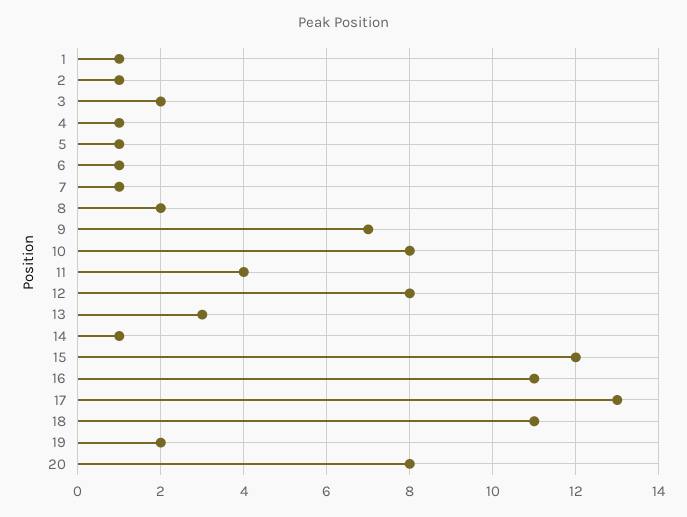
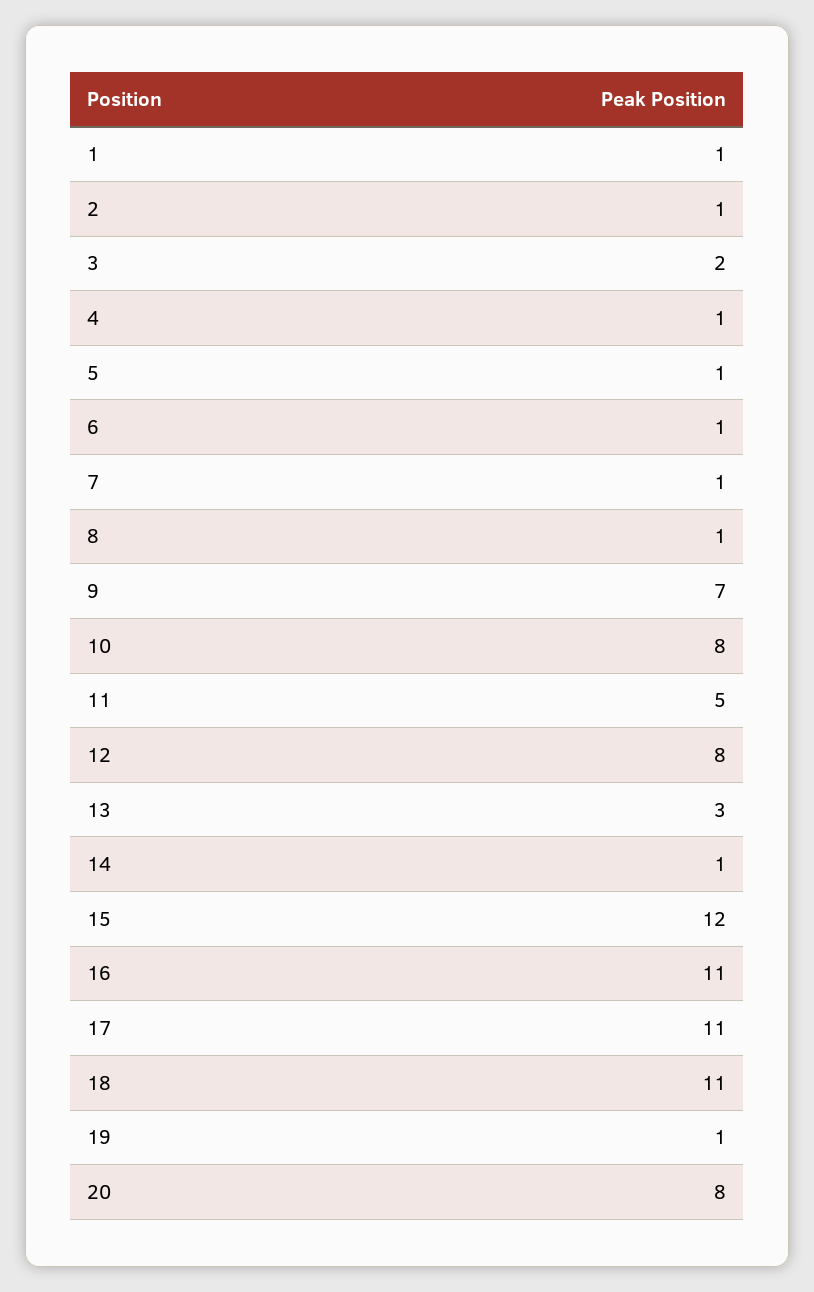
8: 2 -> 1
11: 4 -> 5
17: 13 -> 11
19: 2 -> 1

